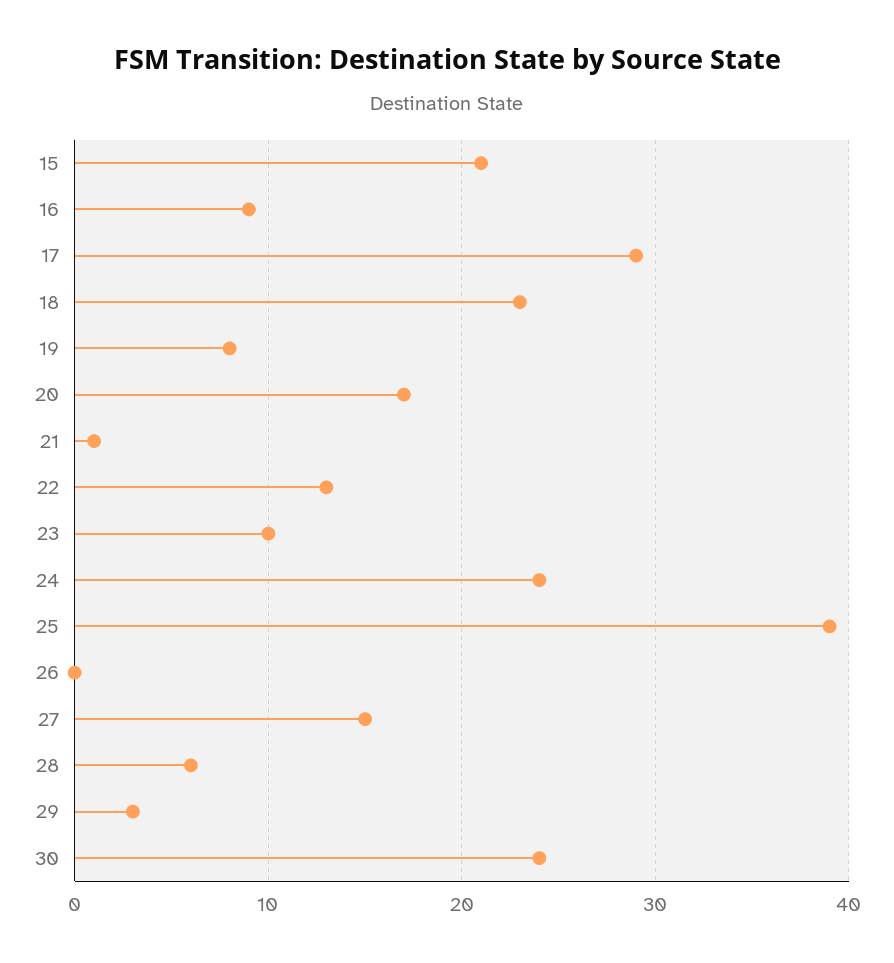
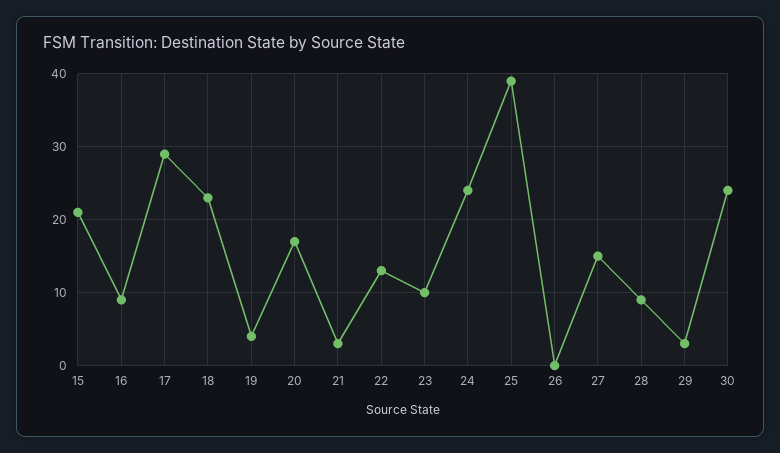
19: 8 -> 4
21: 1 -> 3
28: 6 -> 9

